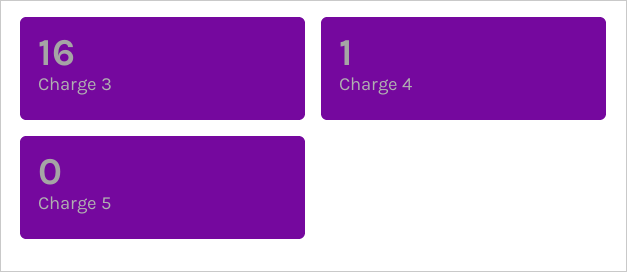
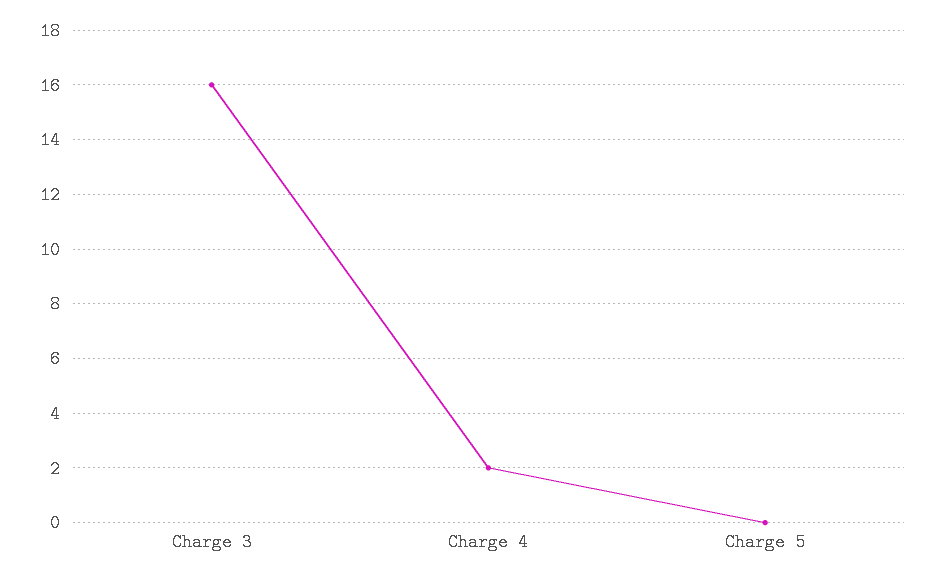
Charge 4: 1 -> 2

